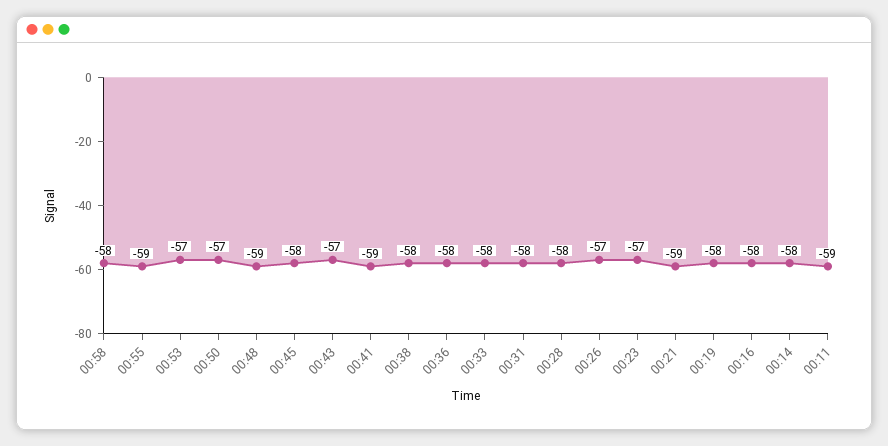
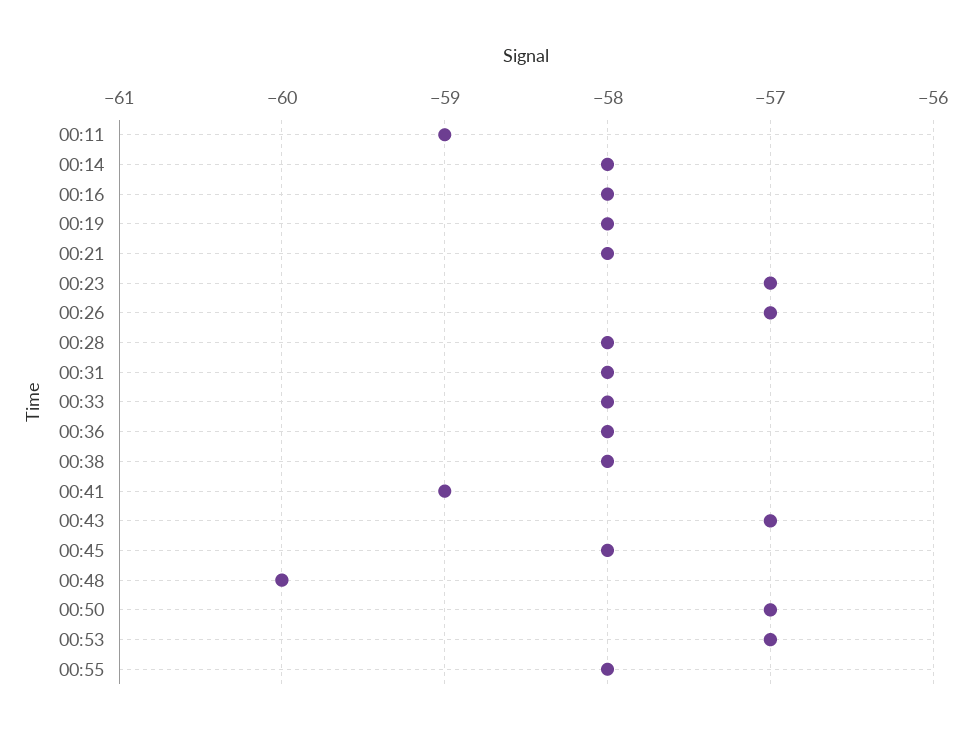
00:58: -58 -> none
00:55: -59 -> -58
00:48: -59 -> -60
00:21: -59 -> -58

